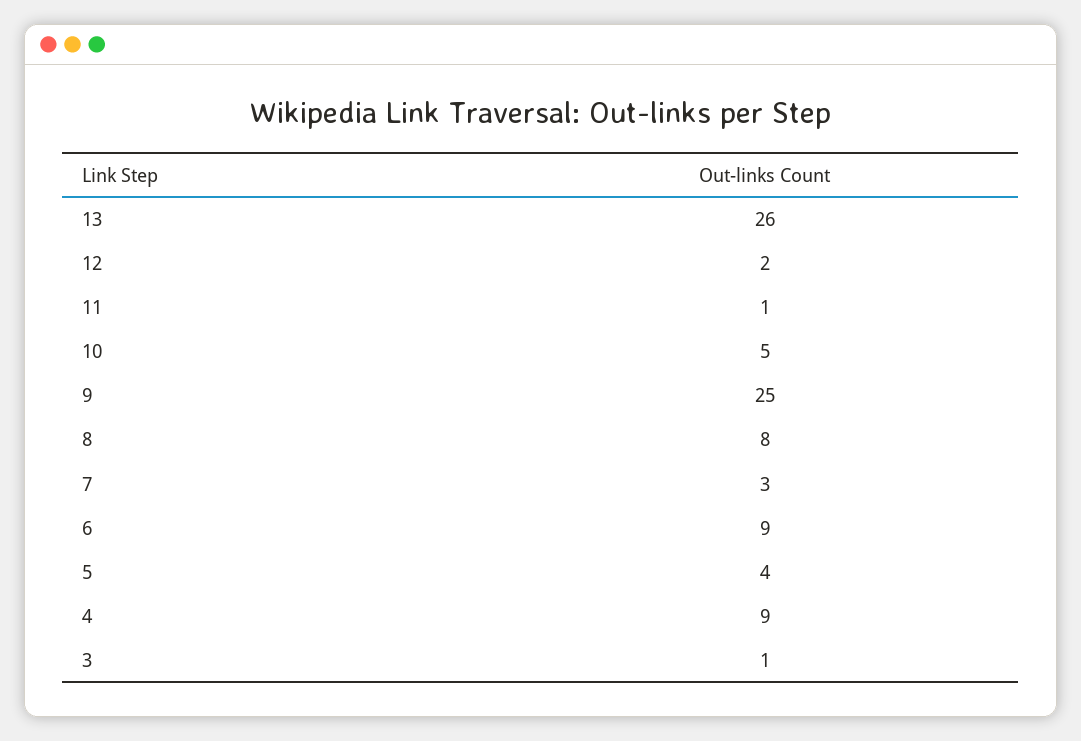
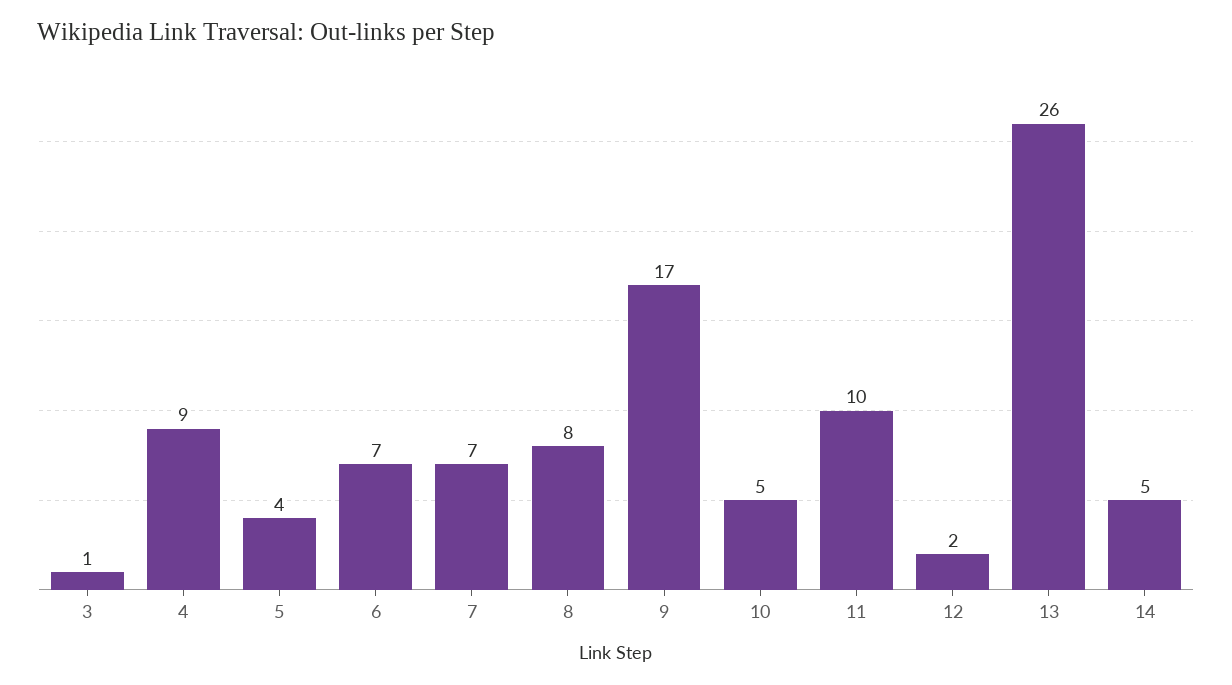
11: 1 -> 10
9: 25 -> 17
7: 3 -> 7
6: 9 -> 7
14: none -> 5

